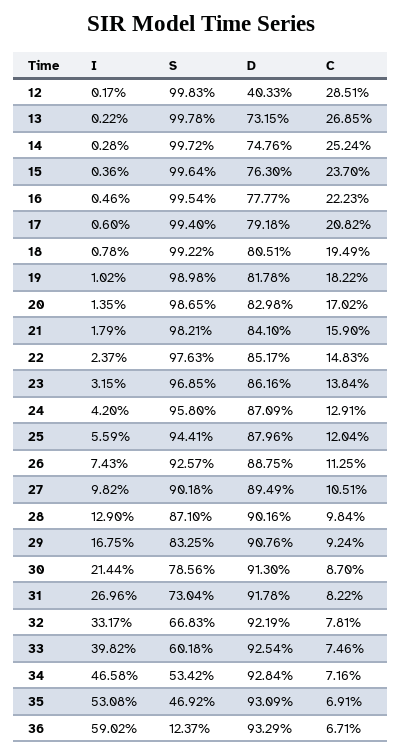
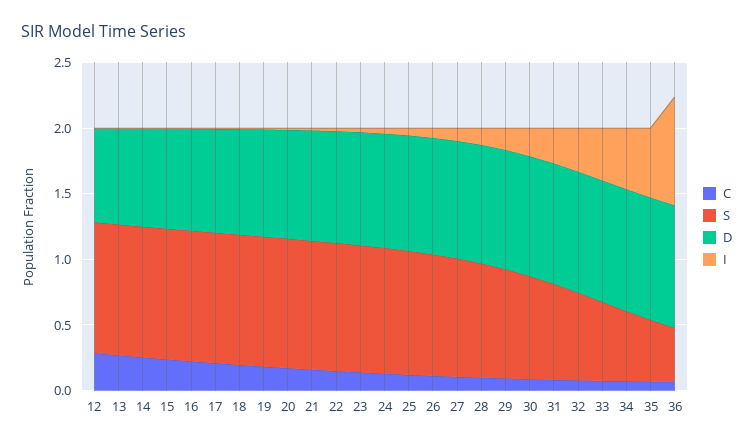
D, 12: 0.4033 -> 0.7
I, 36: 0.5902 -> 0.8
S, 36: 0.1237 -> 0.4

